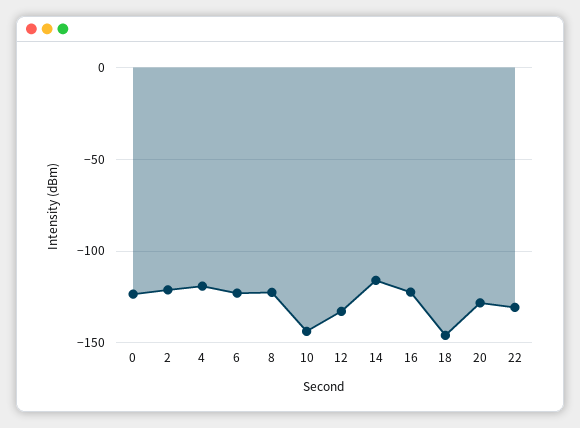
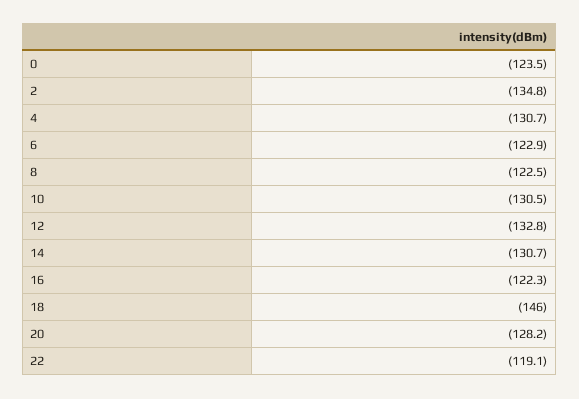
2: -120 -> -134.8
4: -120 -> -130.7
10: -145 -> -130.5
14: -115 -> -130.7
22: -130 -> -119.1

